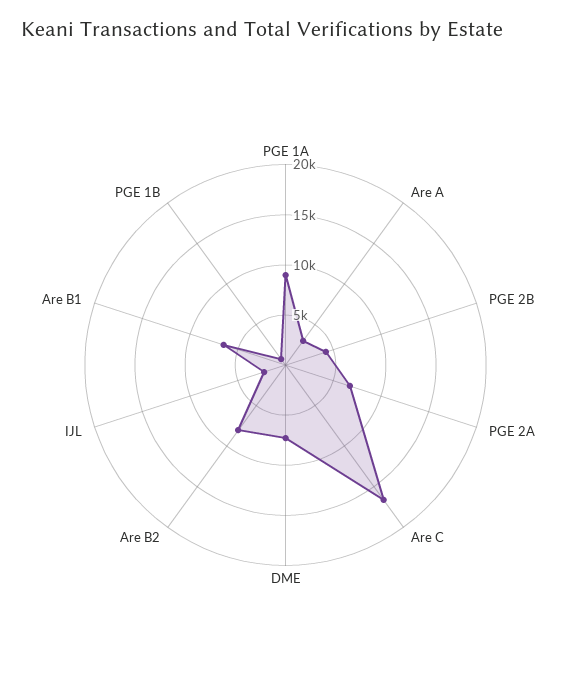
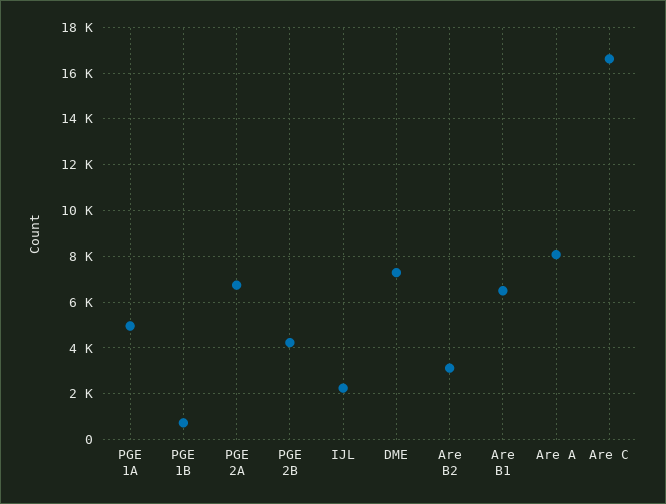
PGE 1A: 9000 -> 5000
Are A: 3000 -> 8000
Are B2: 8000 -> 3000

